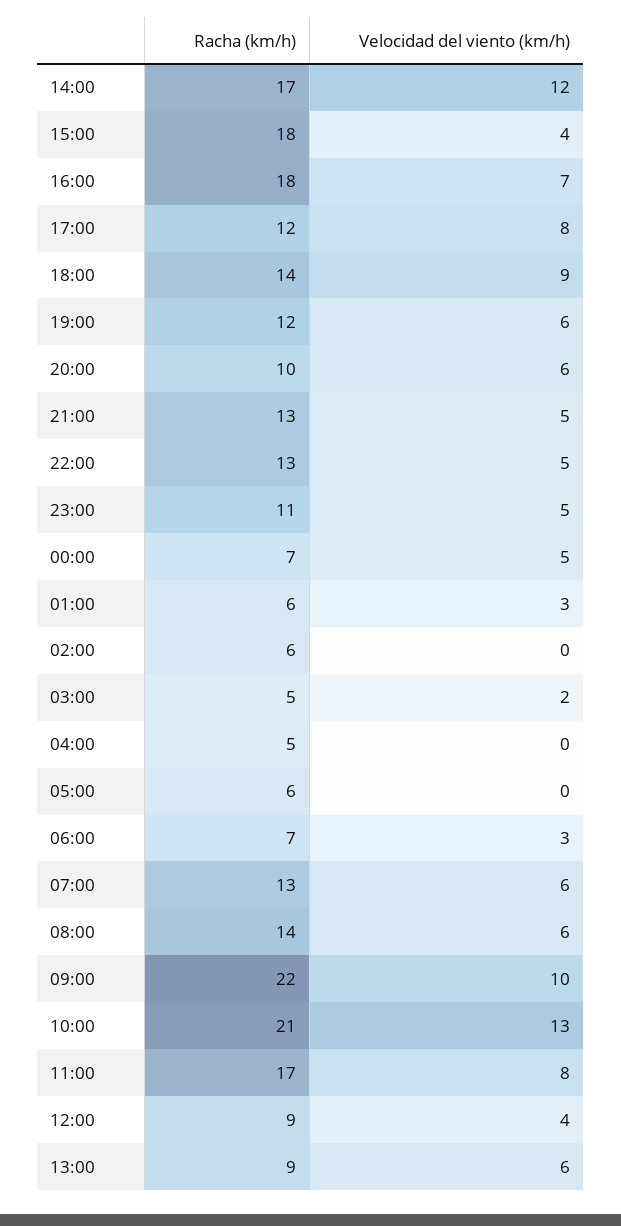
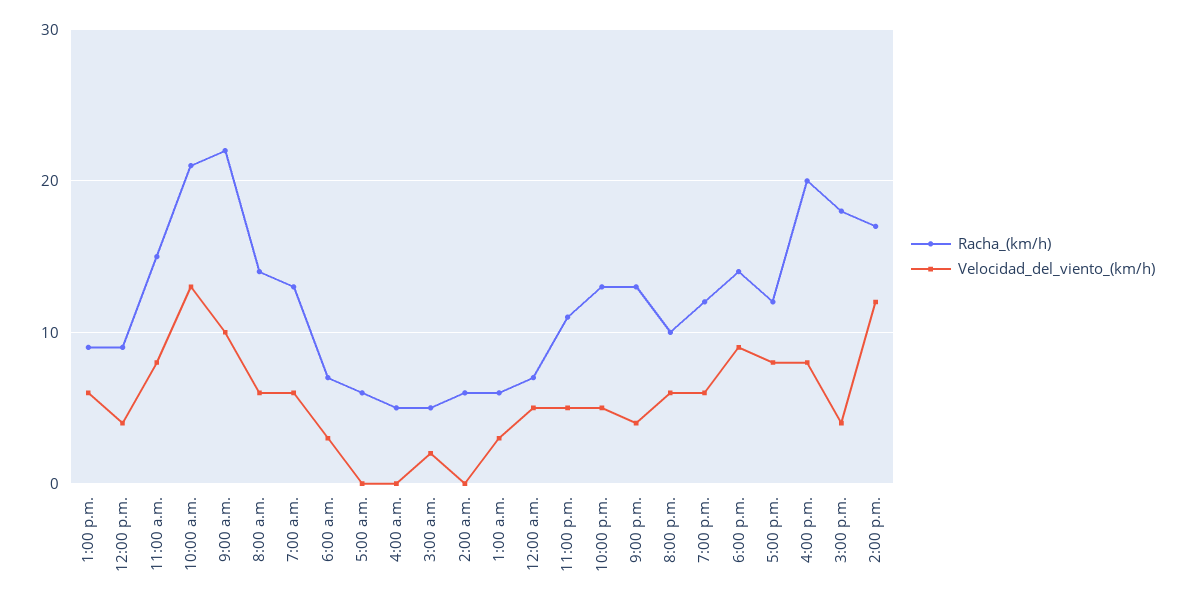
Racha (km/h), 16:00: 18 -> 20
Velocidad del viento (km/h), 16:00: 7 -> 8
Velocidad del viento (km/h), 21:00: 5 -> 4
Racha (km/h), 11:00: 17 -> 15

